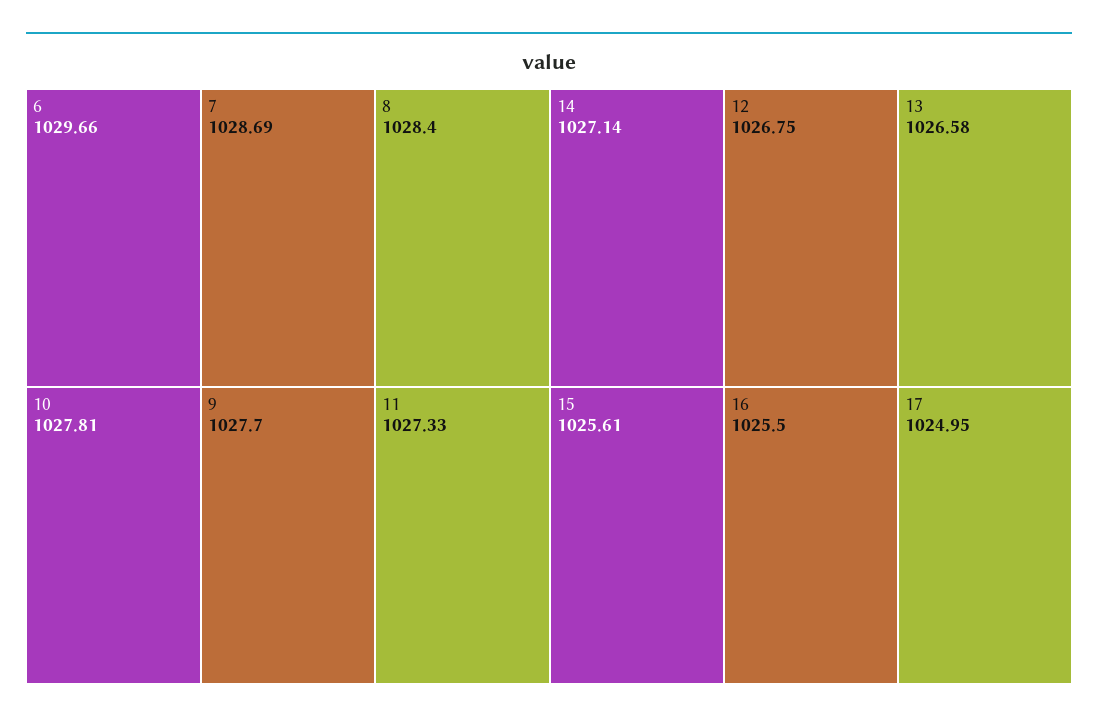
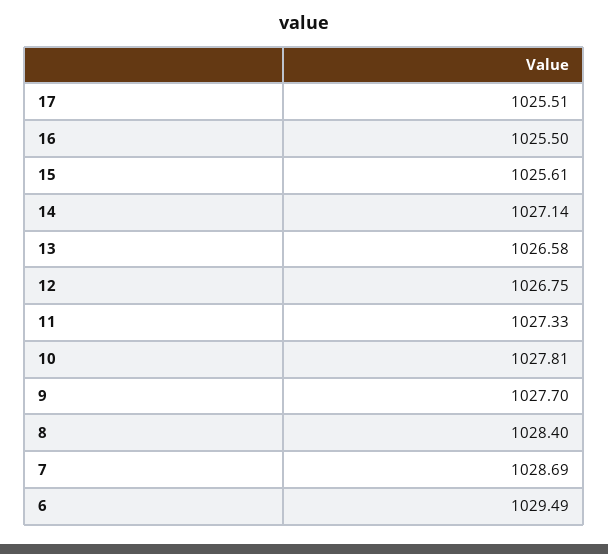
6: 1029.66 -> 1029.49
17: 1024.95 -> 1025.51

